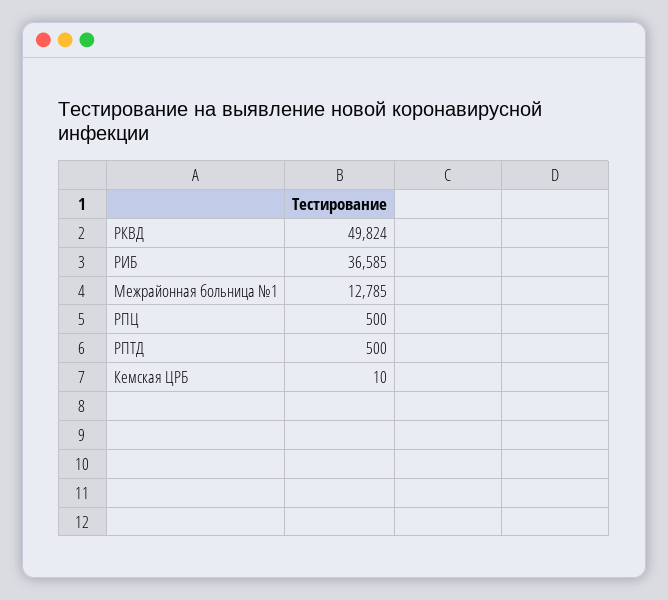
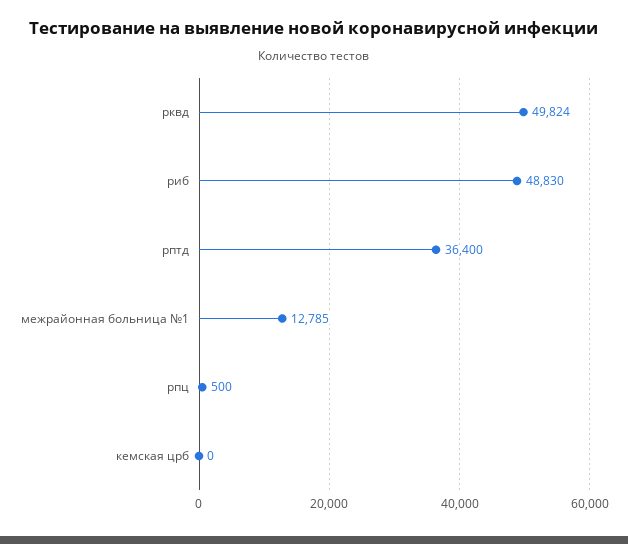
РИБ: 36585 -> 48830
РПТД: 500 -> 36400
Кемская ЦРБ: 10 -> 0

